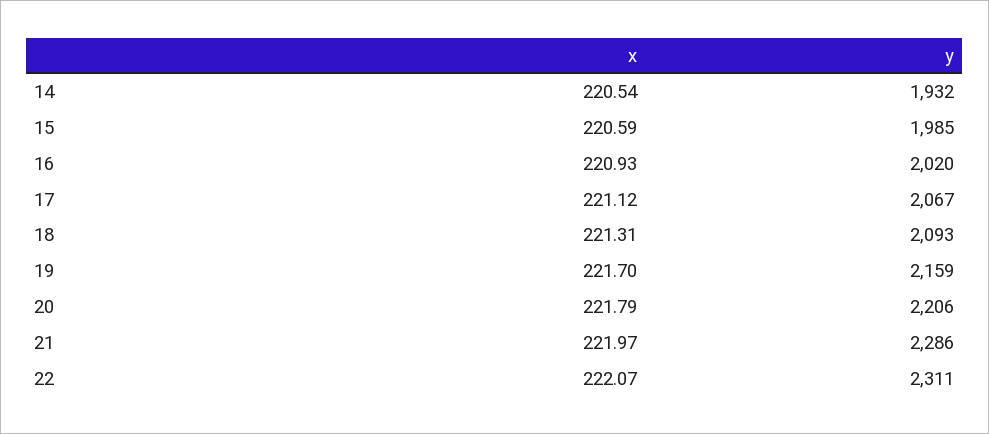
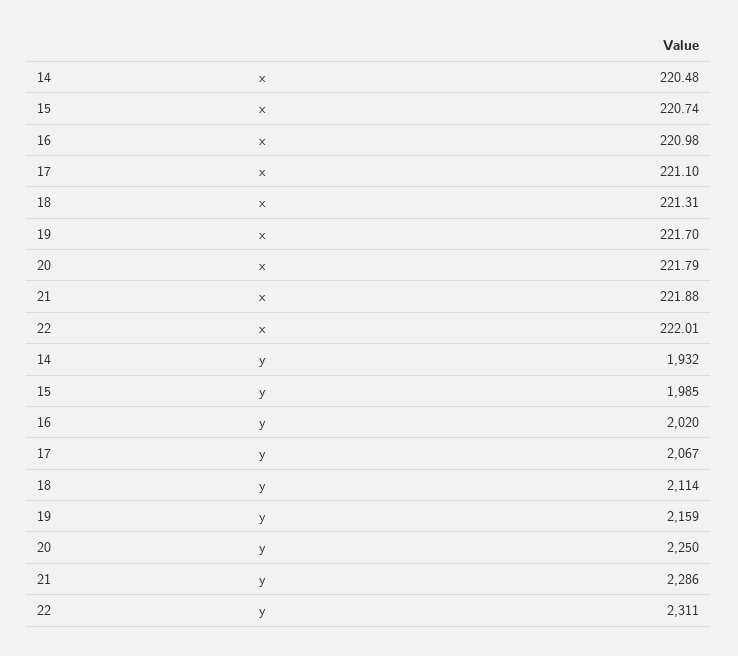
x, 14: 220.54 -> 220.48
x, 15: 220.59 -> 220.74
x, 16: 220.93 -> 220.98
x, 17: 221.12 -> 221.1
y, 18: 2093 -> 2114
y, 20: 2206 -> 2250
x, 21: 221.97 -> 221.88
x, 22: 222.07 -> 222.01

